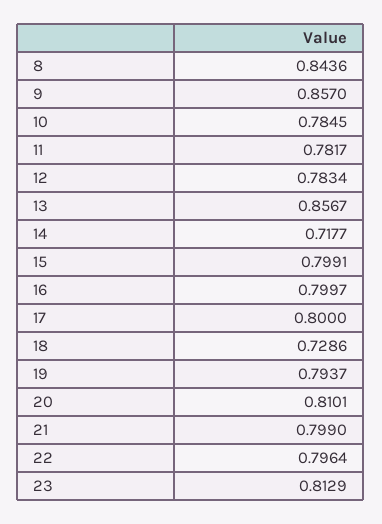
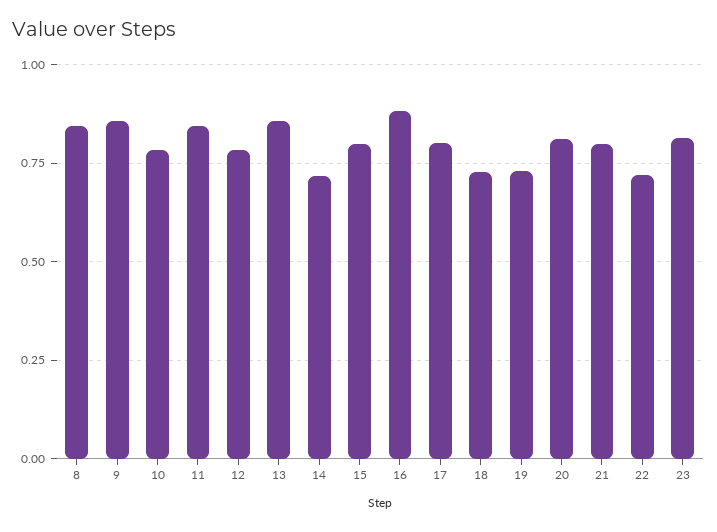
11: 0.7817 -> 0.85
16: 0.7997 -> 0.875
19: 0.7937 -> 0.725
22: 0.7964 -> 0.725

